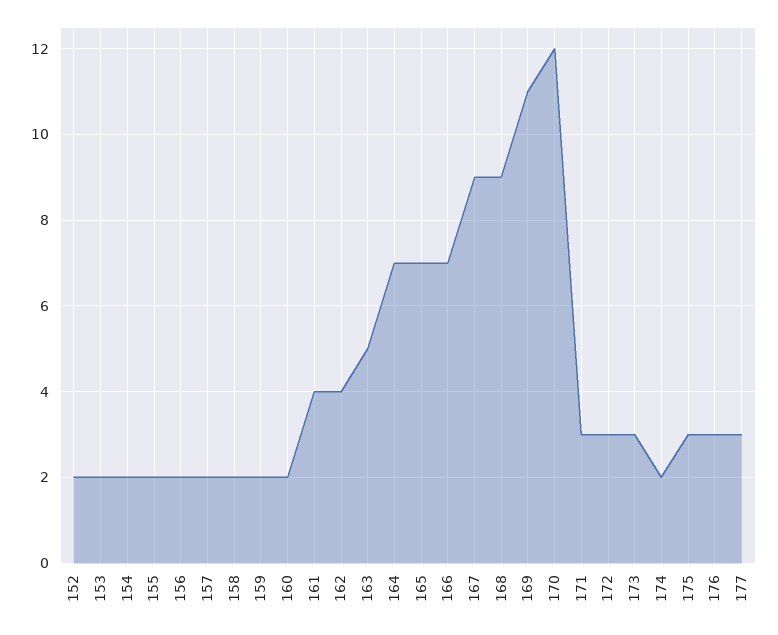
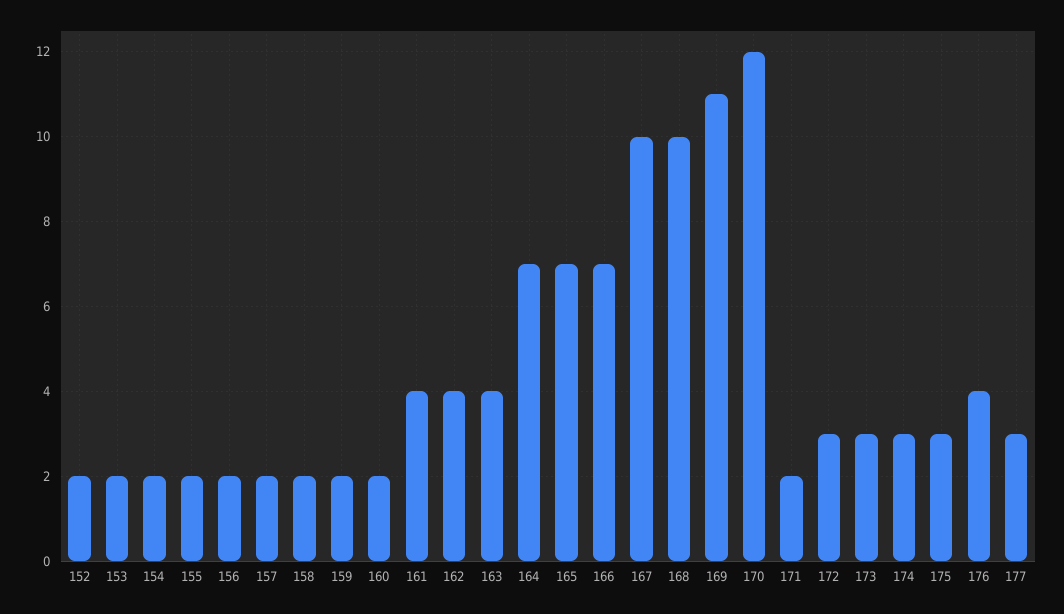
163: 5 -> 4
167: 9 -> 10
168: 9 -> 10
171: 3 -> 2
174: 2 -> 3
176: 3 -> 4

